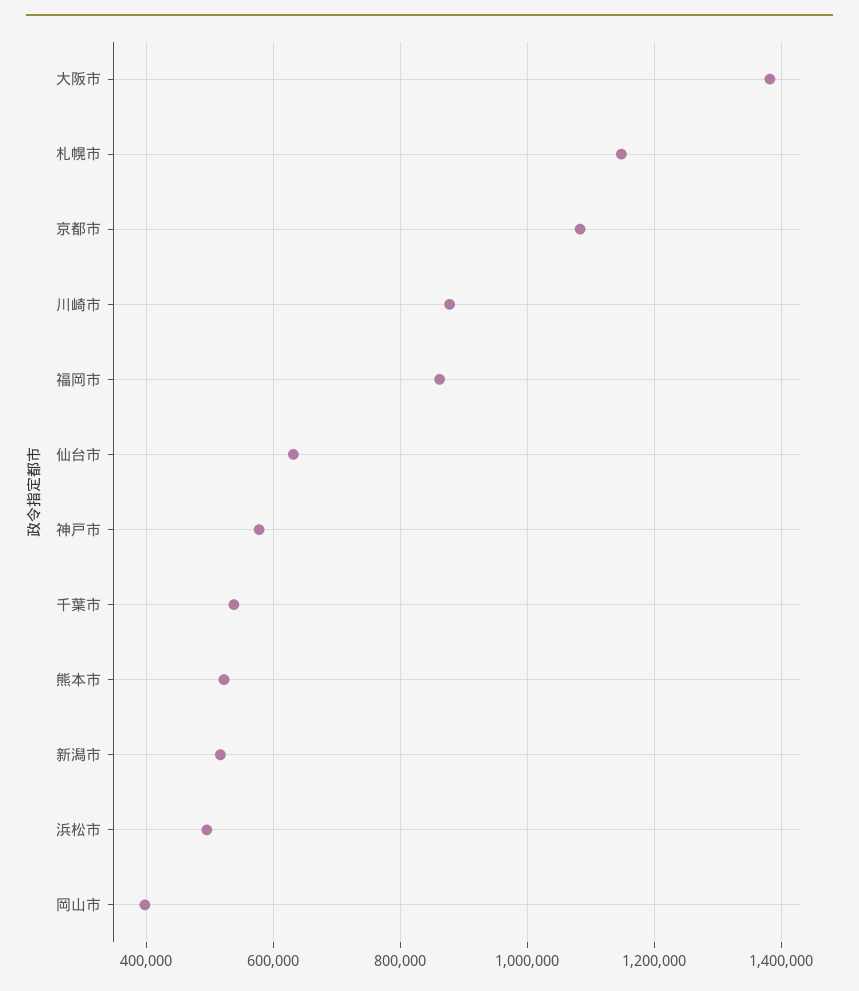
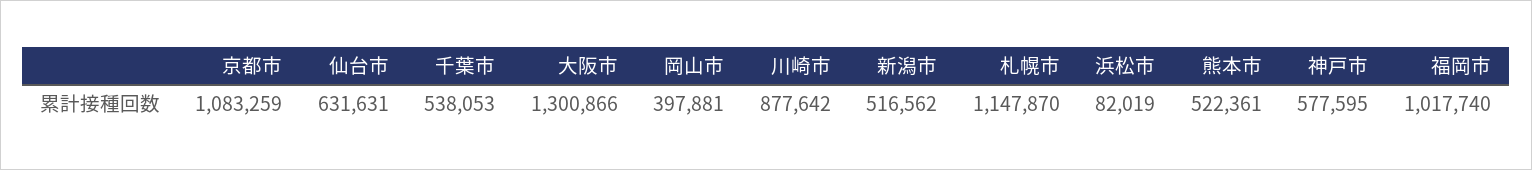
大阪市: 1380000 -> 1300866
福岡市: 860000 -> 1017740
浜松市: 500000 -> 82019

